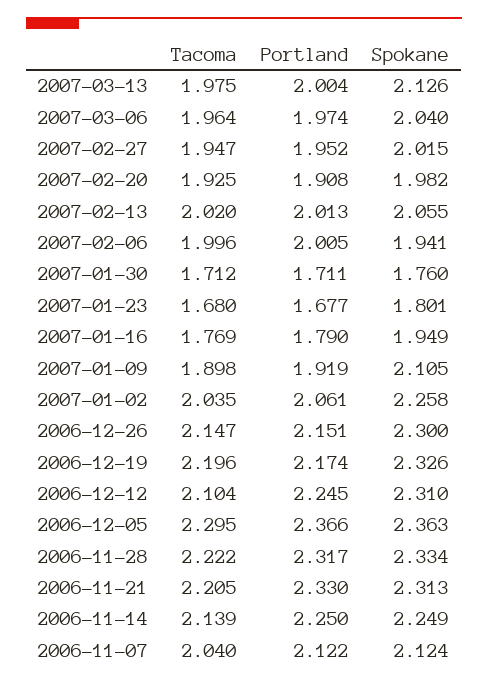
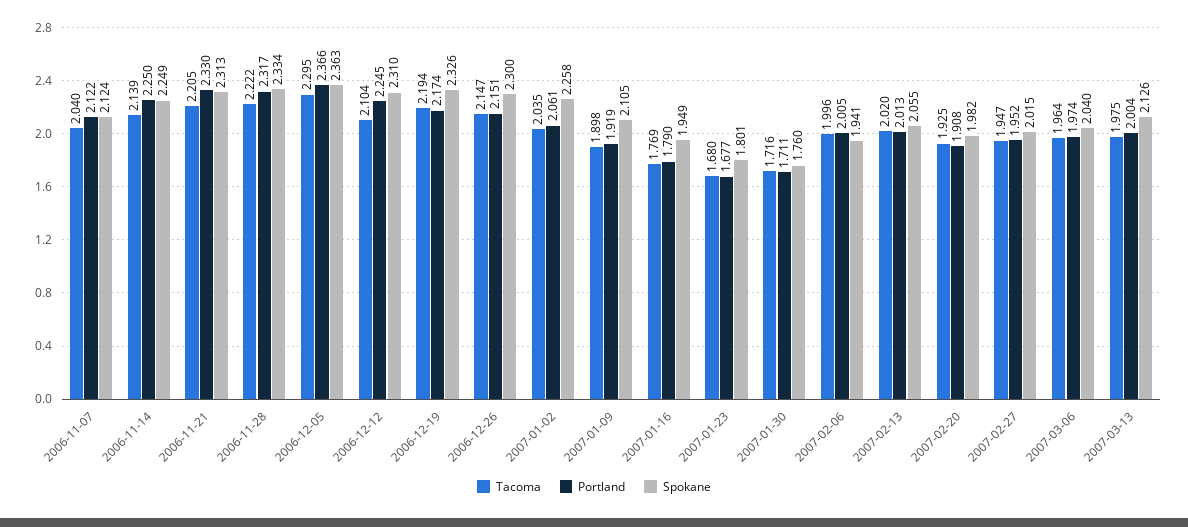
Tacoma, 2007-01-30: 1.712 -> 1.716
Tacoma, 2006-12-19: 2.196 -> 2.194

